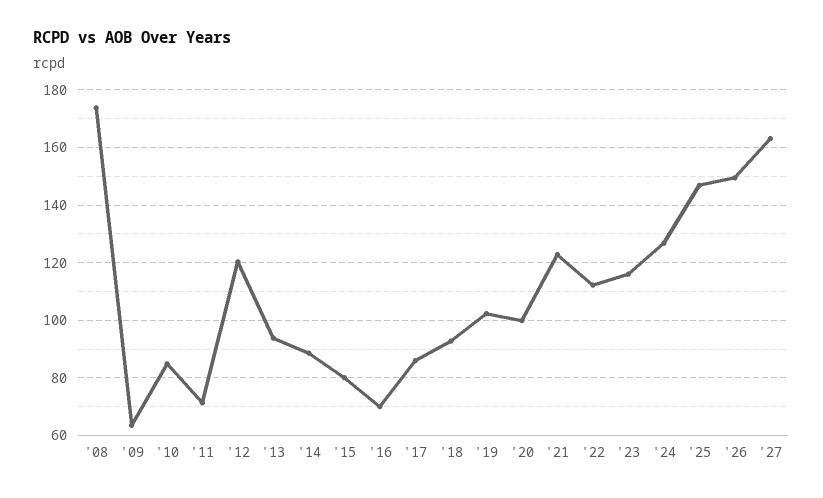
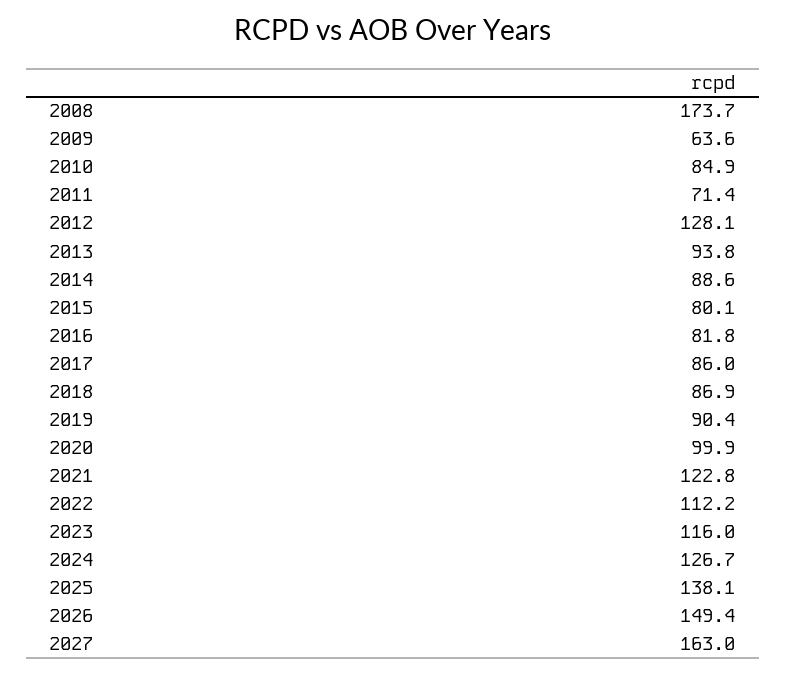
'12: 120 -> 128.1
'16: 70 -> 81.8
'18: 92.5 -> 86.9
'19: 102.5 -> 90.4
'25: 147.5 -> 138.1

